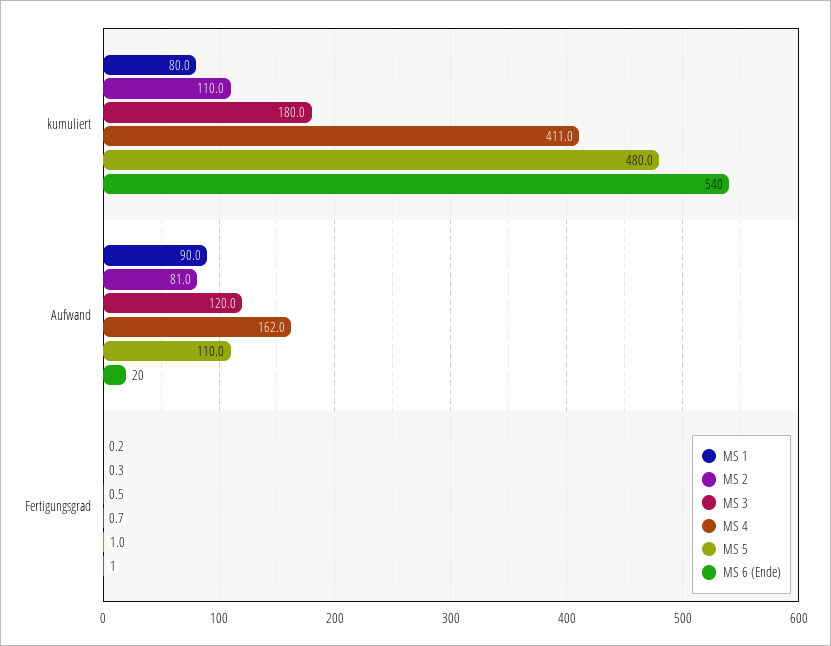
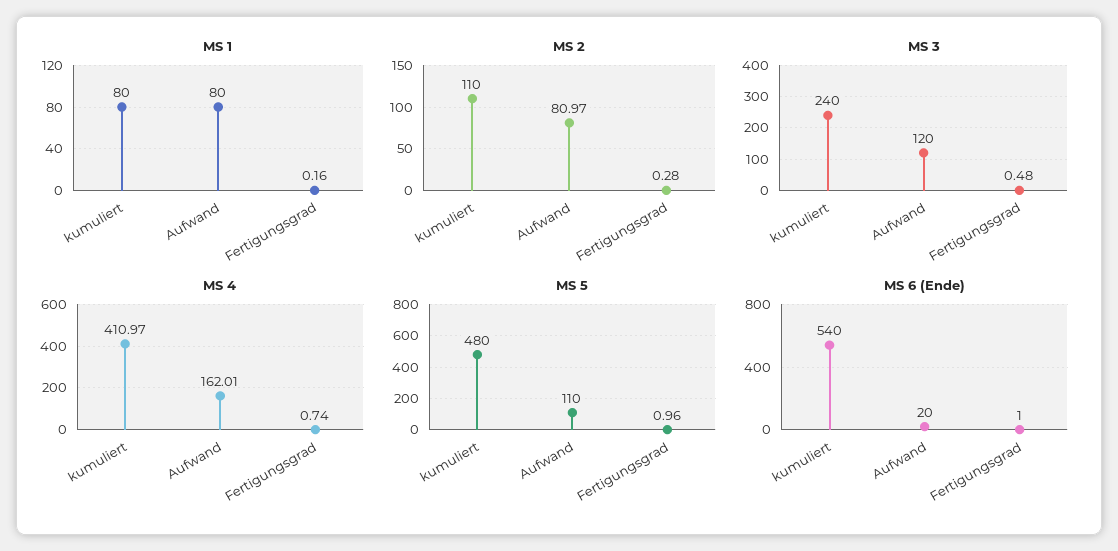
MS 3, kumuliert: 180 -> 240
MS 1, Aufwand: 90 -> 80

